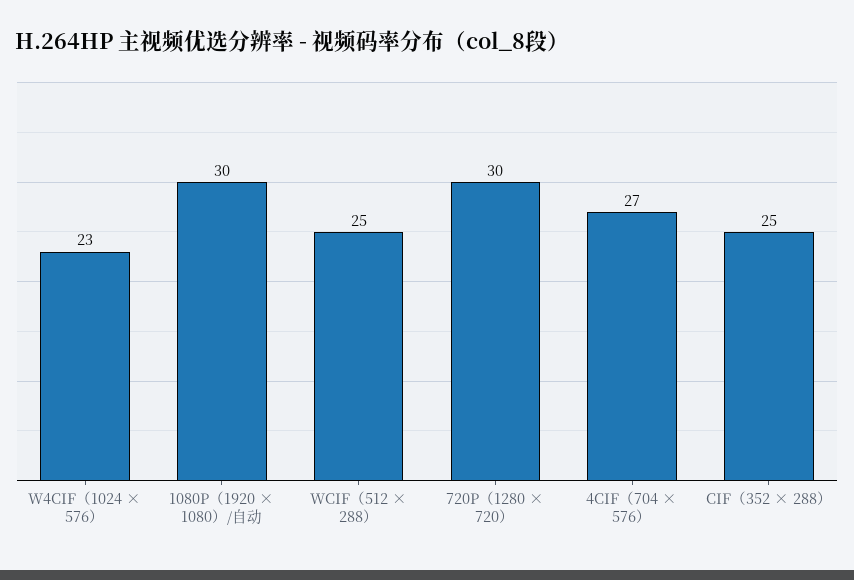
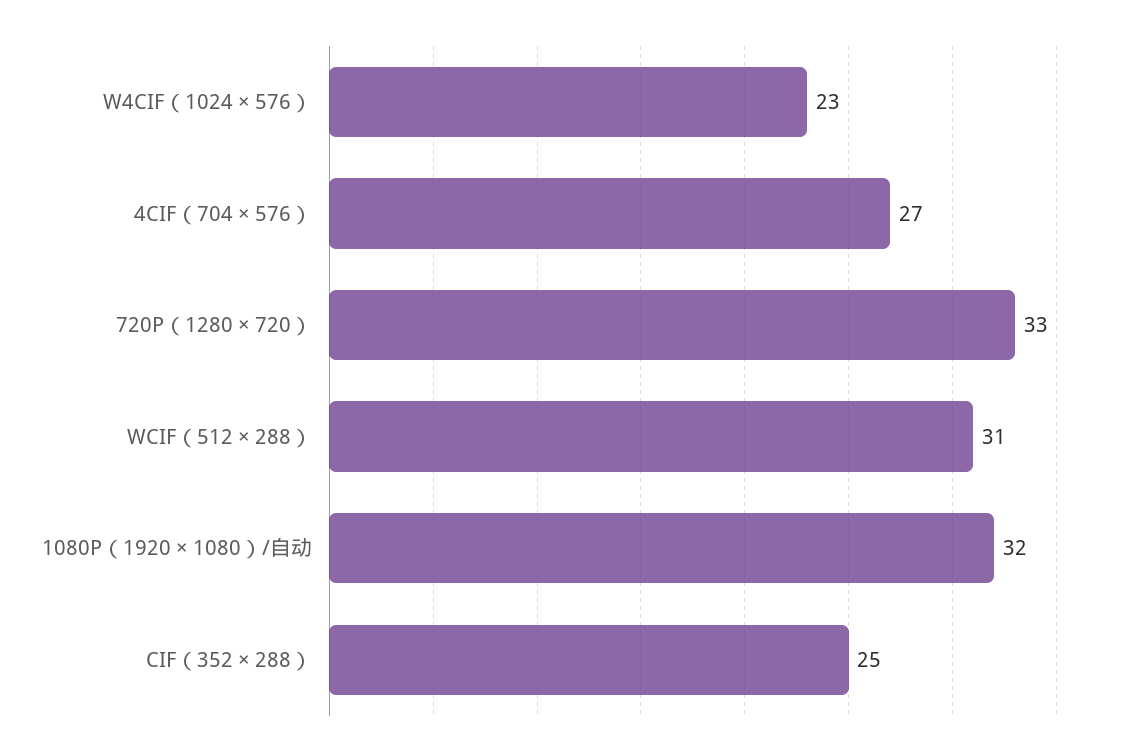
1080P（1920 × 1080）/自动: 30 -> 32
WCIF（512 × 288）: 25 -> 31
720P（1280 × 720）: 30 -> 33

